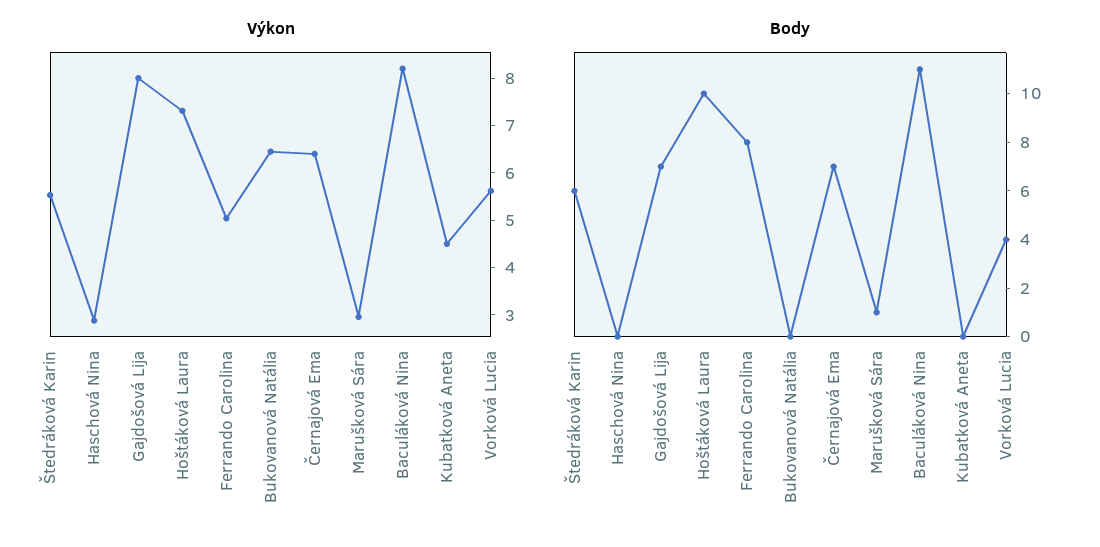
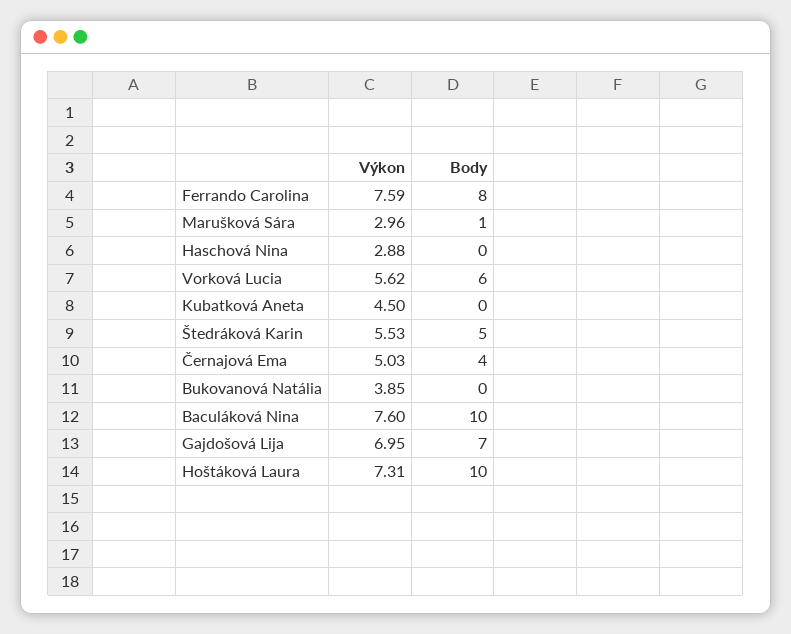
Výkon, Gajdošová Lija: 8 -> 6.95
Výkon, Ferrando Carolina: 5 -> 7.59
Výkon, Bukovanová Natália: 6.4 -> 3.85
Výkon, Černajová Ema: 6.4 -> 5.03
Výkon, Baculáková Nina: 8.2 -> 7.6
Body, Štedráková Karin: 6 -> 5
Body, Černajová Ema: 7 -> 4
Body, Baculáková Nina: 11 -> 10
Body, Vorková Lucia: 4 -> 6

